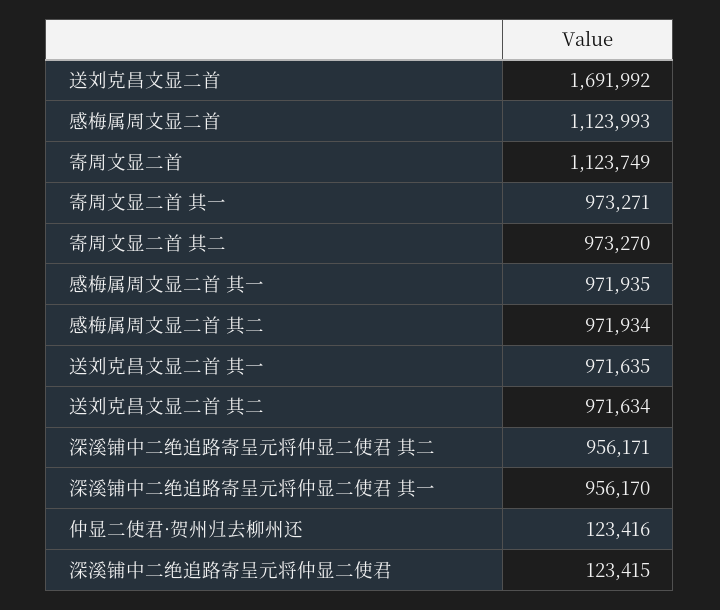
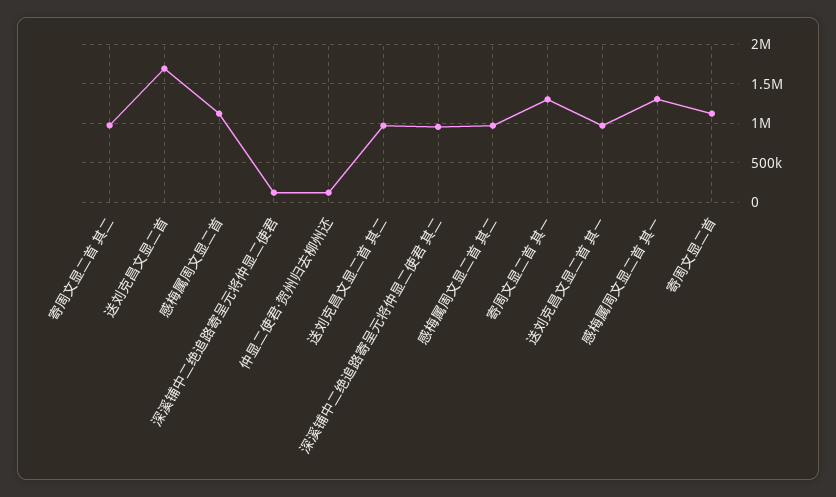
寄周文显二首 其一: 973271 -> 1300000
感梅属周文显二首 其一: 971935 -> 1300000
深溪铺中二绝追路寄呈元将仲显二使君 其一: 956170 -> none

